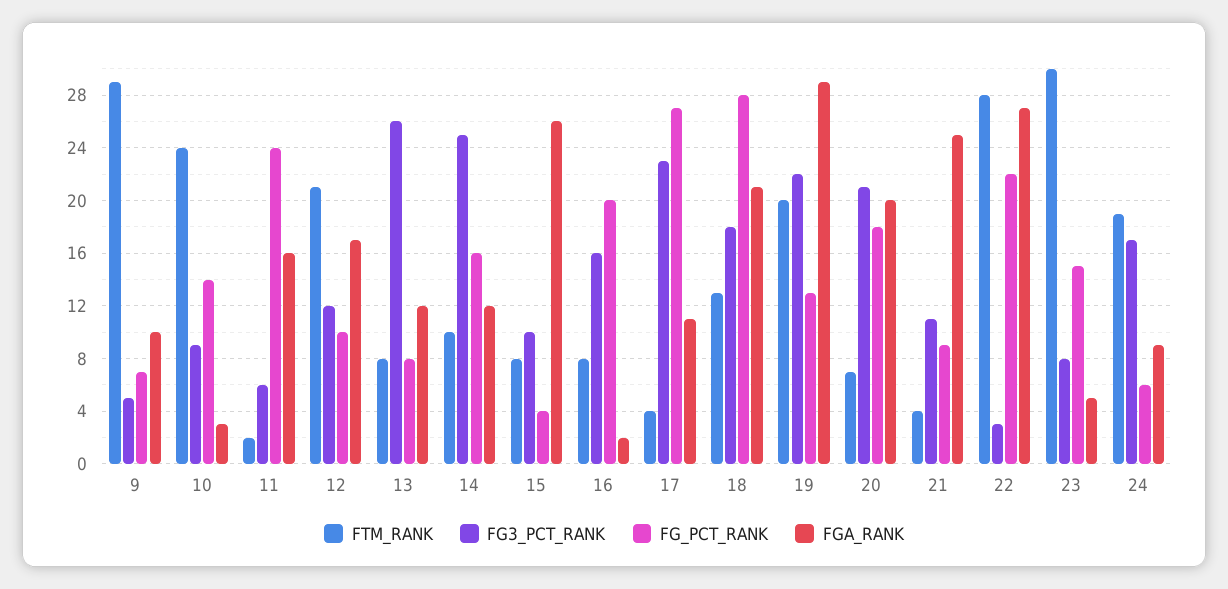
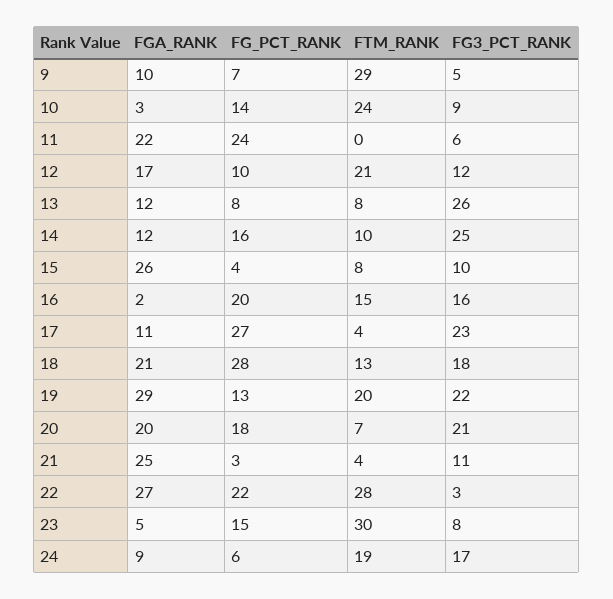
FTM_RANK, 11: 2 -> 0
FGA_RANK, 11: 16 -> 22
FTM_RANK, 16: 8 -> 15
FG_PCT_RANK, 21: 9 -> 3

